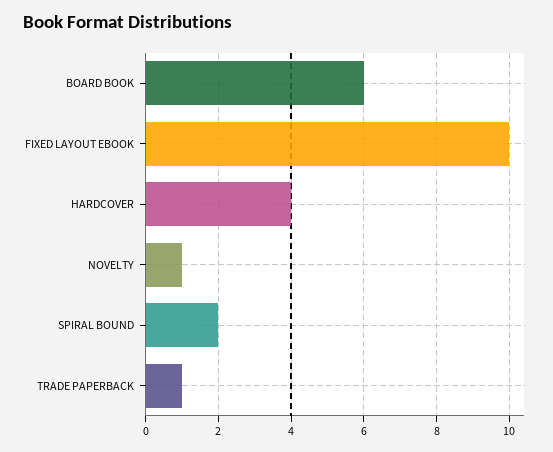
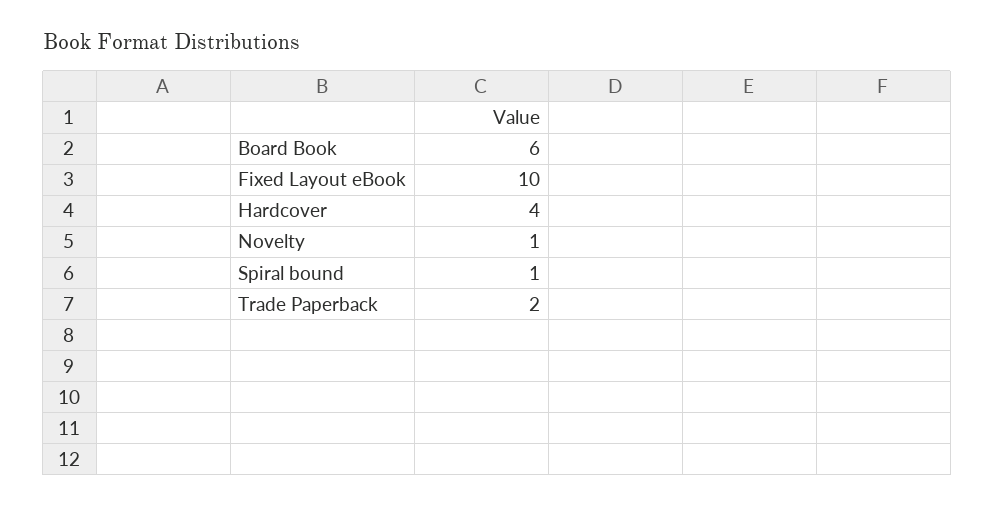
SPIRAL BOUND: 2 -> 1
TRADE PAPERBACK: 1 -> 2

